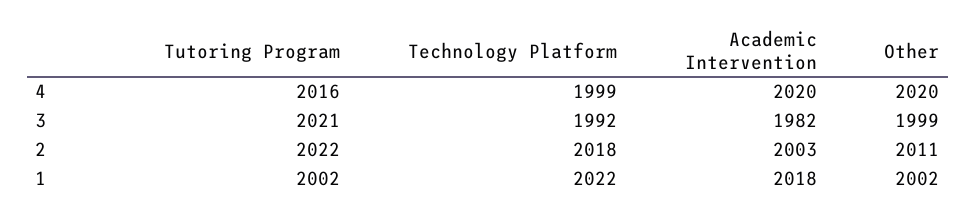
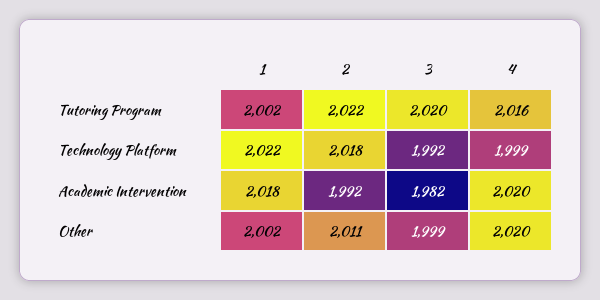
Tutoring Program, 3: 2021 -> 2020
Academic Intervention, 2: 2003 -> 1992

